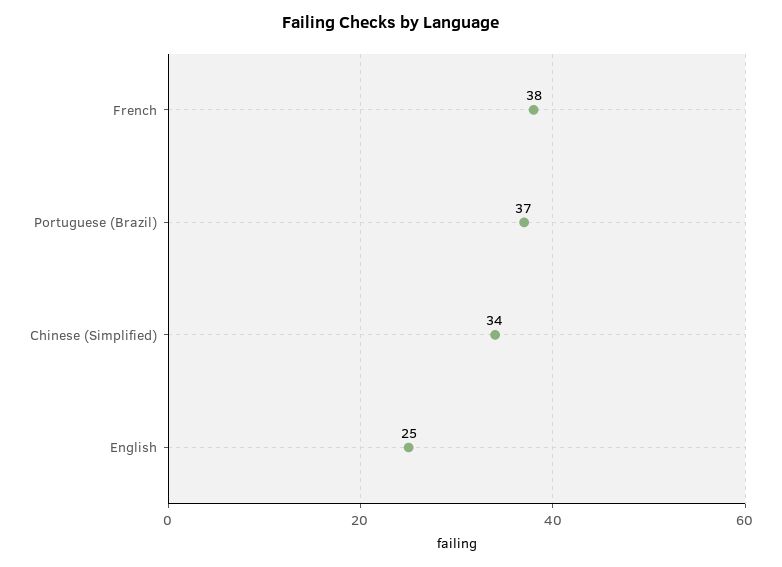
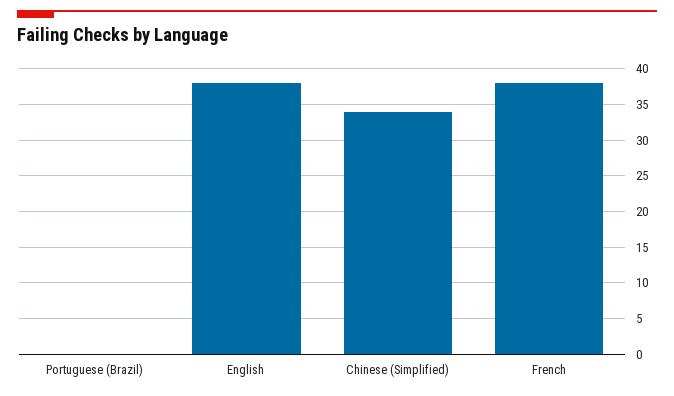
Portuguese (Brazil): 37 -> 0
English: 25 -> 38

